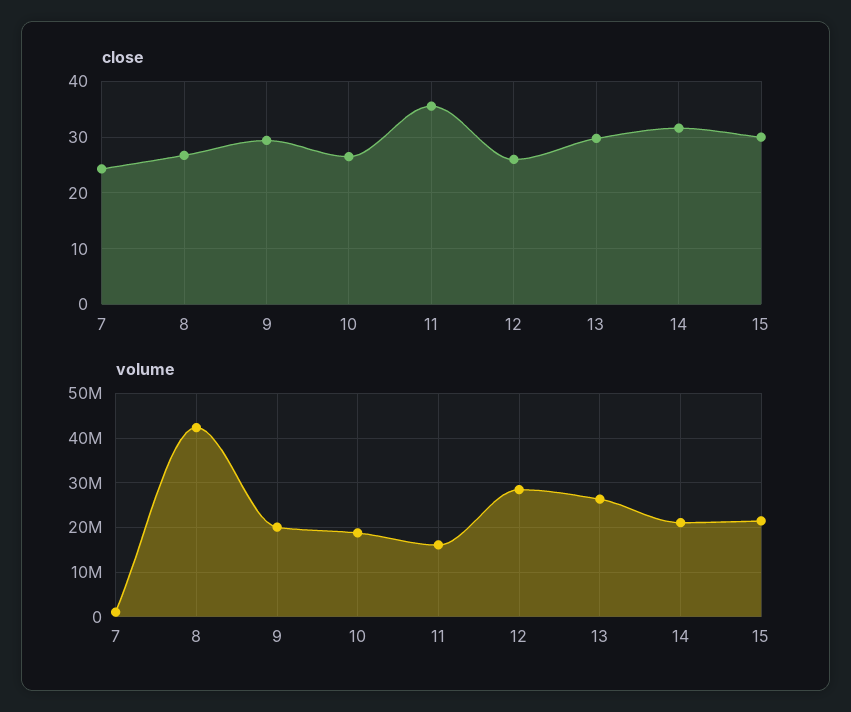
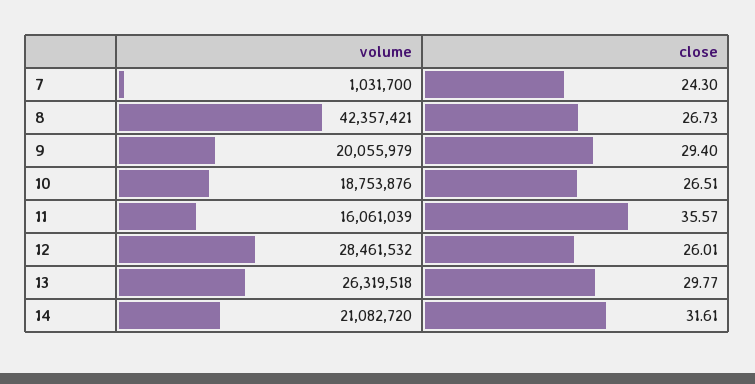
close, 15: 30 -> none
volume, 15: 22000000 -> none

